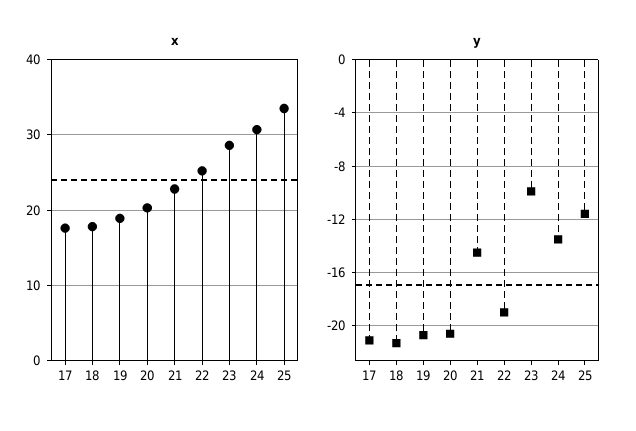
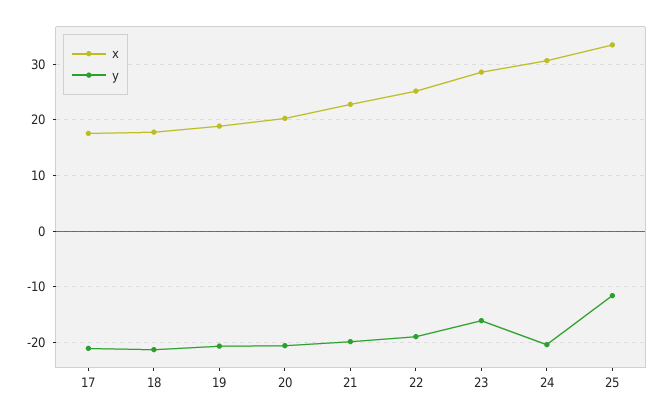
y, 21: -14.5 -> -20
y, 23: -10 -> -16
y, 24: -13.5 -> -20

